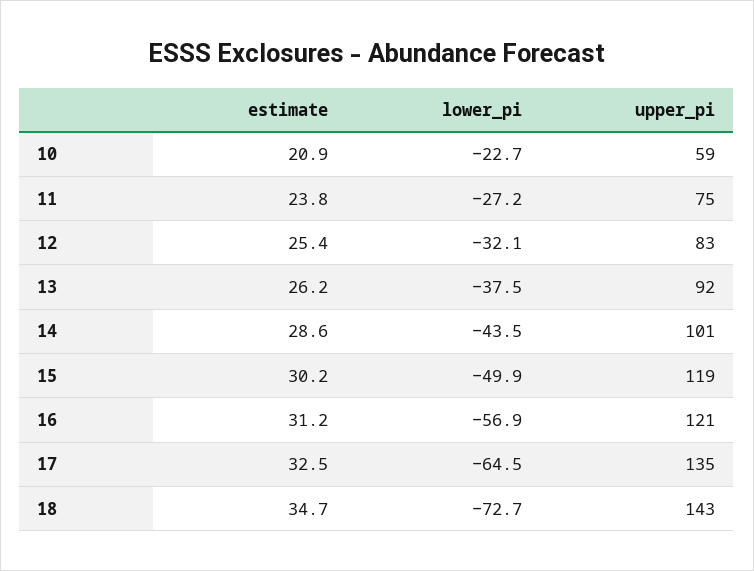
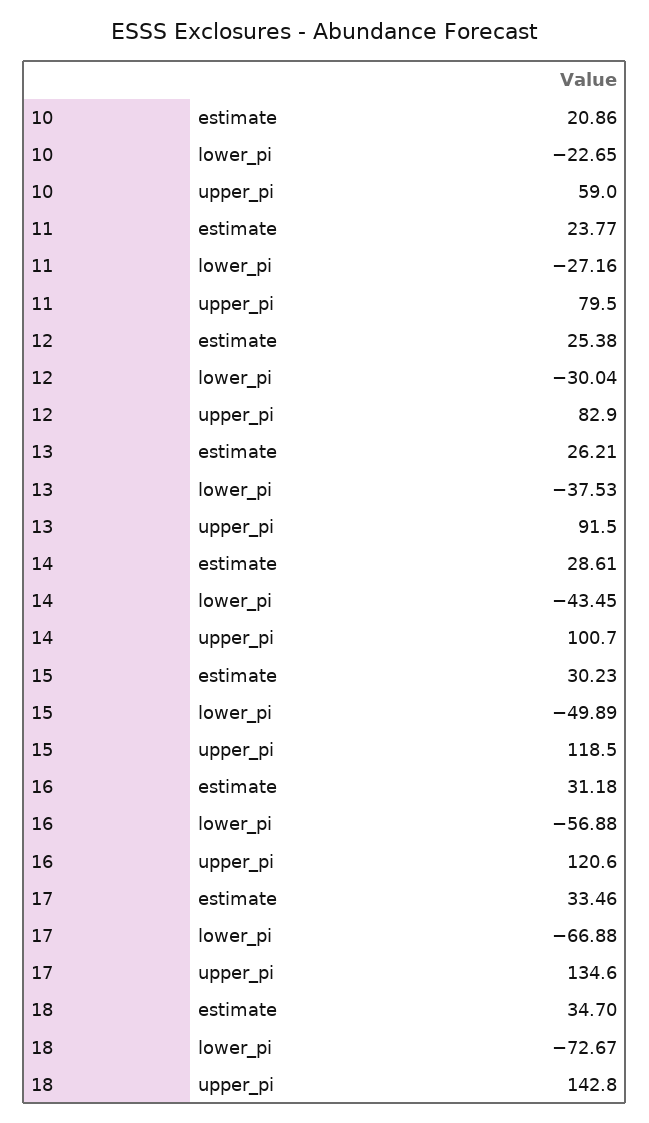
upper_pi, 11: 75 -> 79.5
lower_pi, 12: -32.1 -> -30.04
estimate, 17: 32.5 -> 33.46
lower_pi, 17: -64.5 -> -66.88

